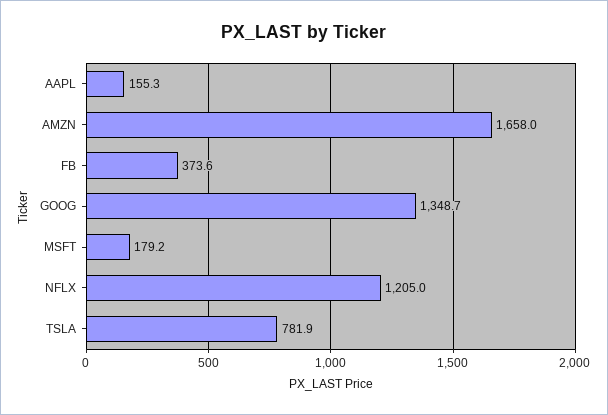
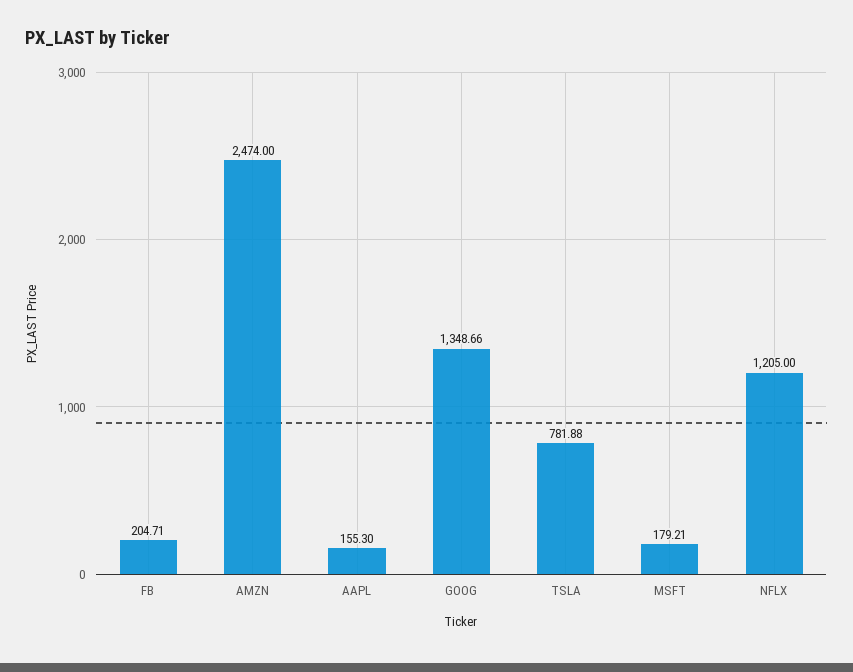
AMZN: 1658 -> 2474
FB: 373.6 -> 204.71

